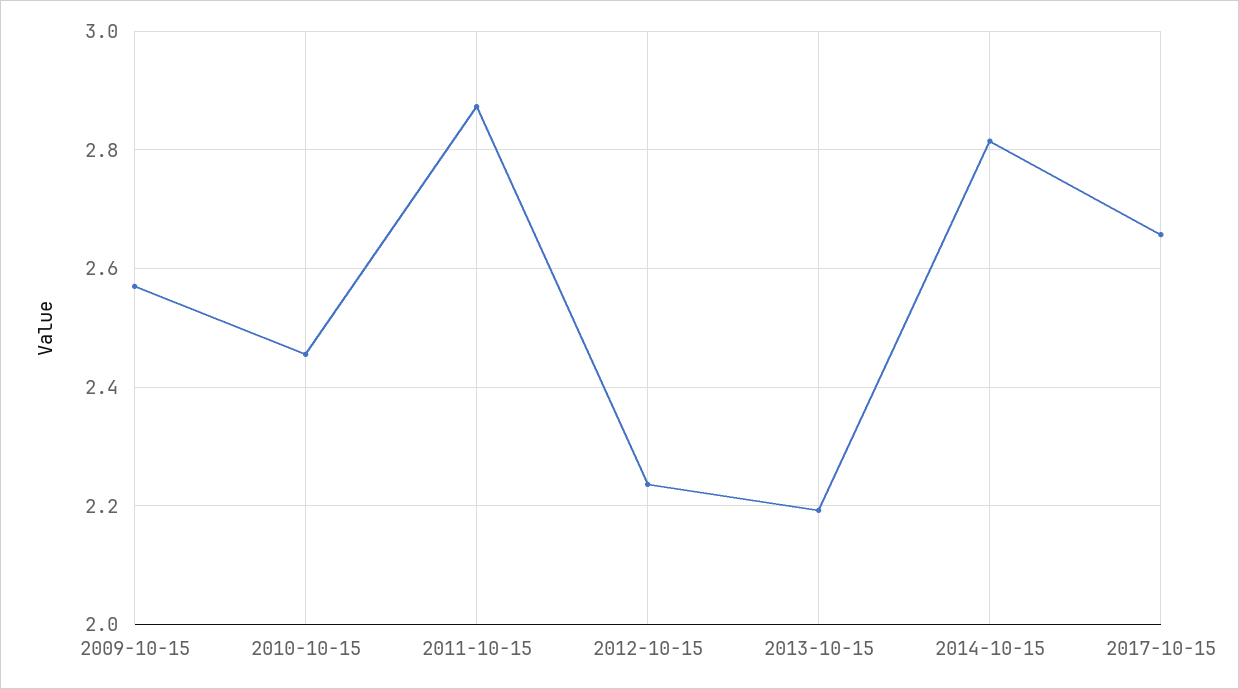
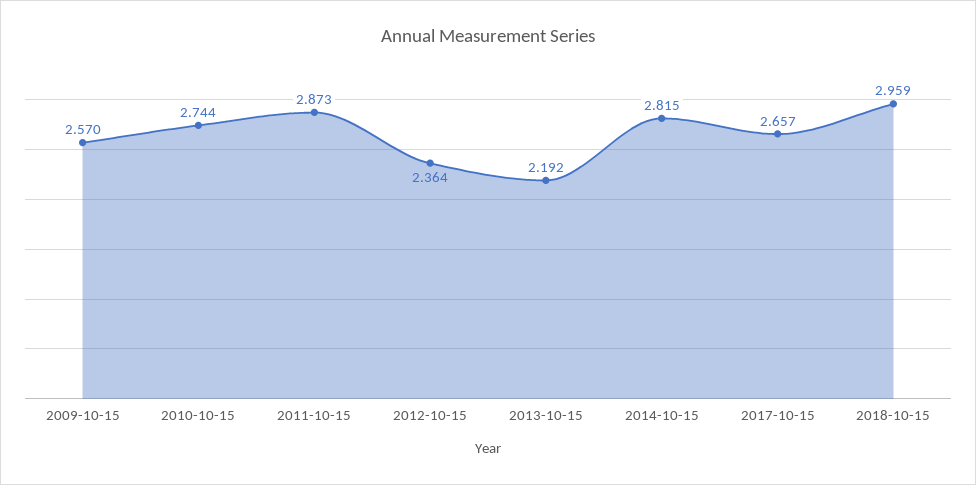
2010-10-15: 2.46 -> 2.744
2012-10-15: 2.24 -> 2.364
2018-10-15: none -> 2.959

